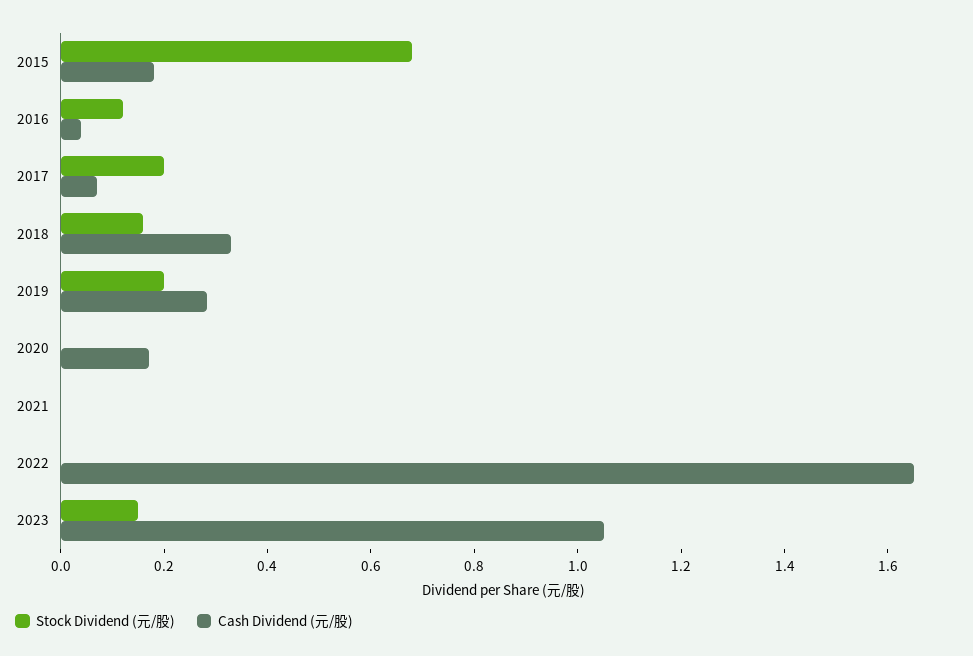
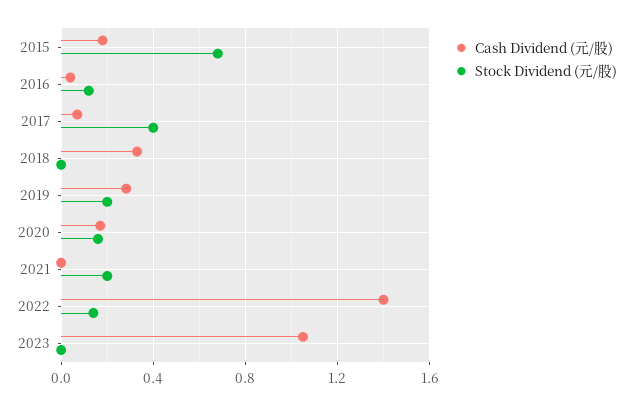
Stock Dividend (元/股), 2017: 0.2 -> 0.4
Stock Dividend (元/股), 2018: 0.15 -> 0
Stock Dividend (元/股), 2020: 0 -> 0.15
Stock Dividend (元/股), 2021: 0 -> 0.2
Stock Dividend (元/股), 2022: 0 -> 0.15
Cash Dividend (元/股), 2022: 1.65 -> 1.4
Stock Dividend (元/股), 2023: 0.15 -> 0

